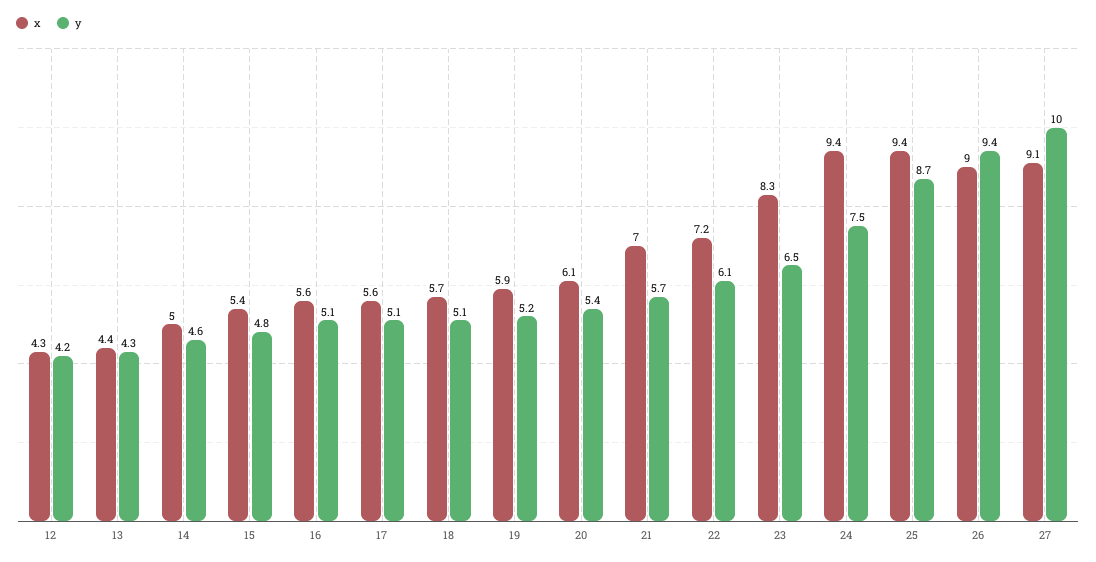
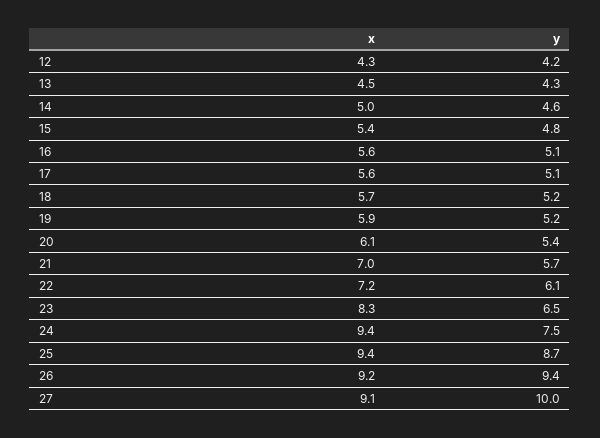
x, 13: 4.4 -> 4.5
y, 18: 5.1 -> 5.2
x, 26: 9 -> 9.2

